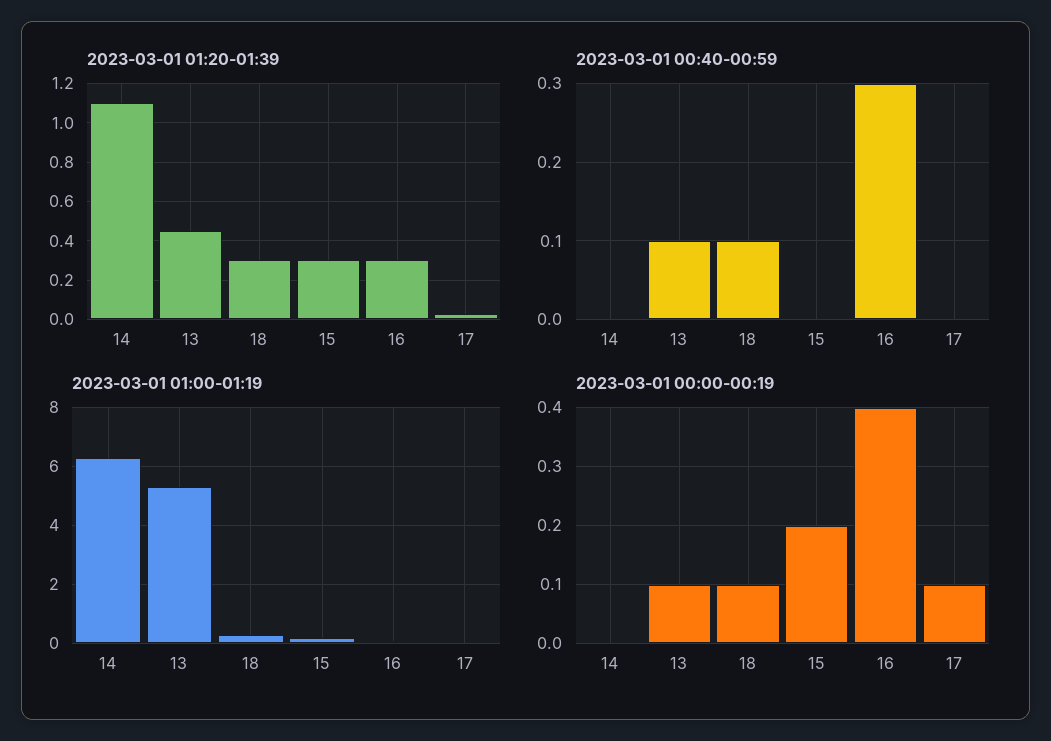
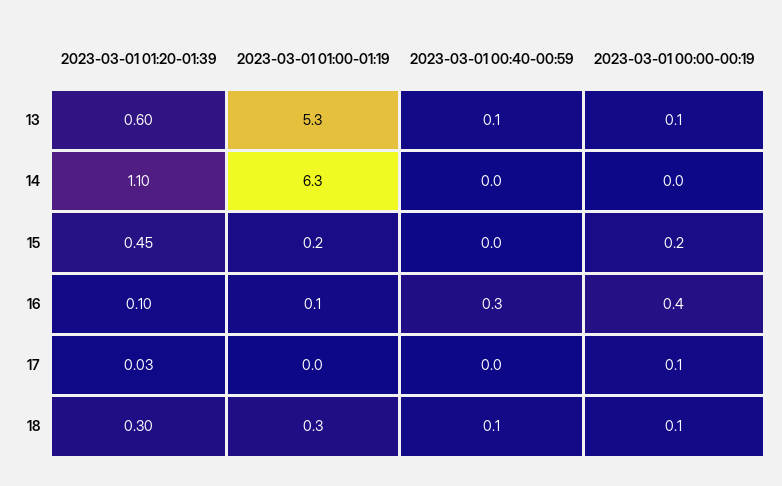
2023-03-01 01:20-01:39, 13: 0.45 -> 0.6
2023-03-01 01:20-01:39, 15: 0.3 -> 0.45
2023-03-01 01:20-01:39, 16: 0.3 -> 0.1

